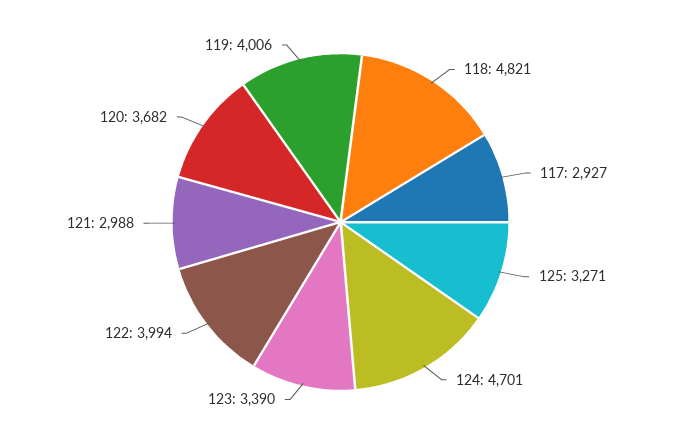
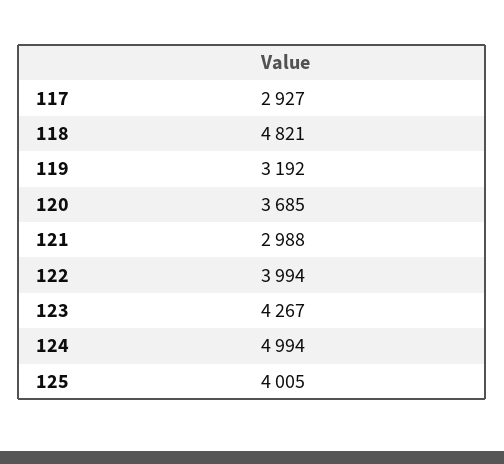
125: 3271 -> 4005
124: 4701 -> 4994
123: 3390 -> 4267
120: 3682 -> 3685
119: 4006 -> 3192

